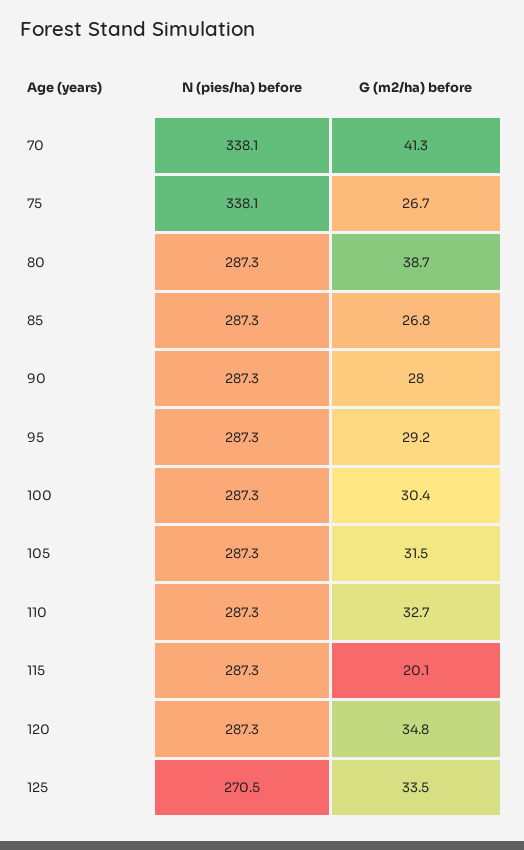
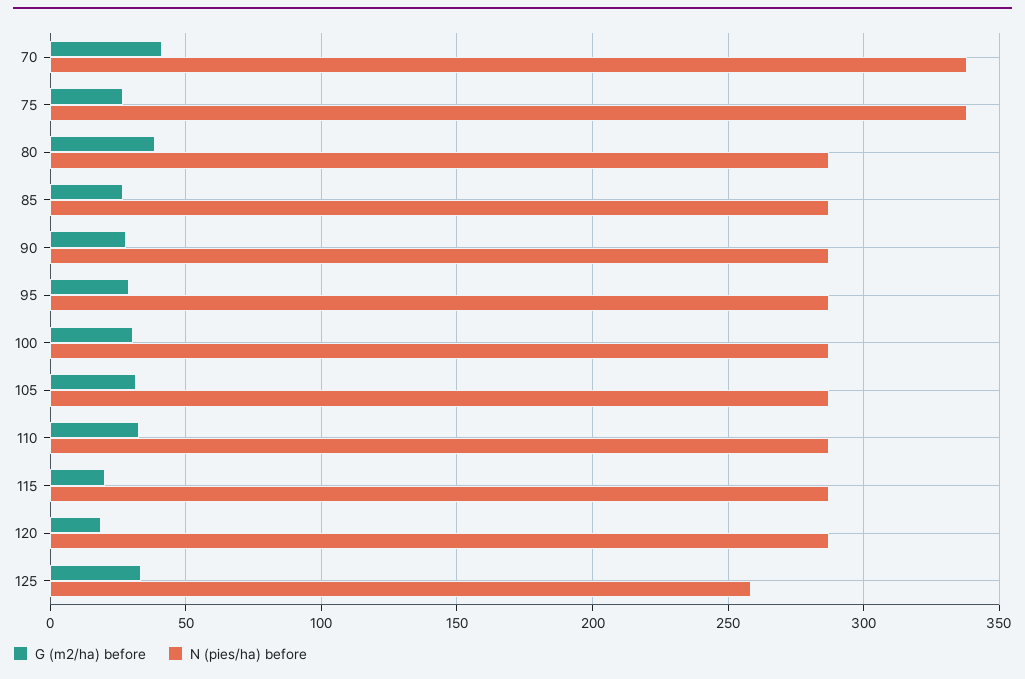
G (m2/ha) before, 120: 34.8 -> 20
N (pies/ha) before, 125: 270.5 -> 260

